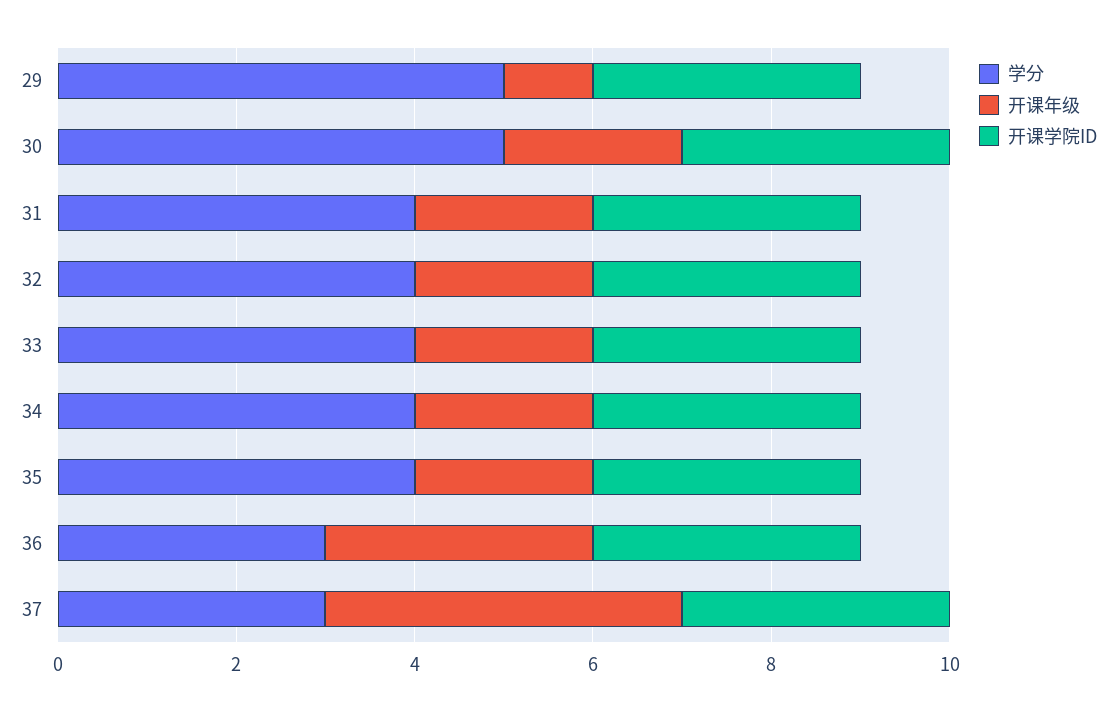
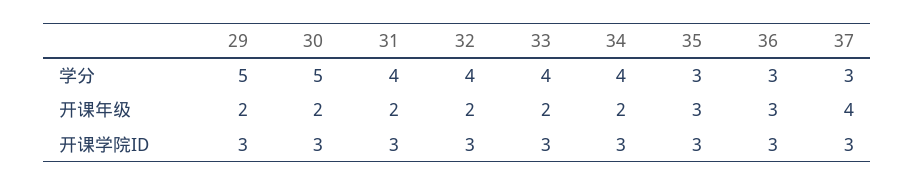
开课年级, 29: 1 -> 2
学分, 35: 4 -> 3
开课年级, 35: 2 -> 3

